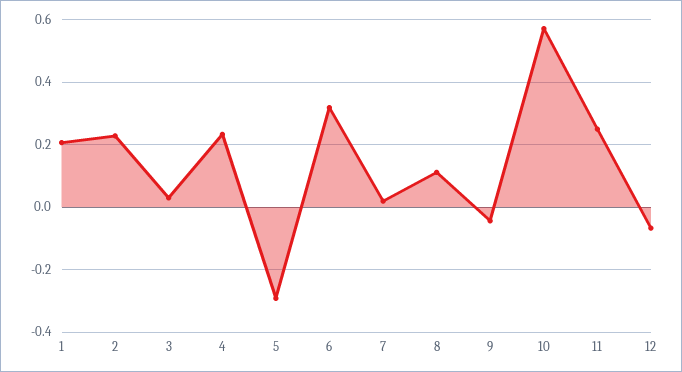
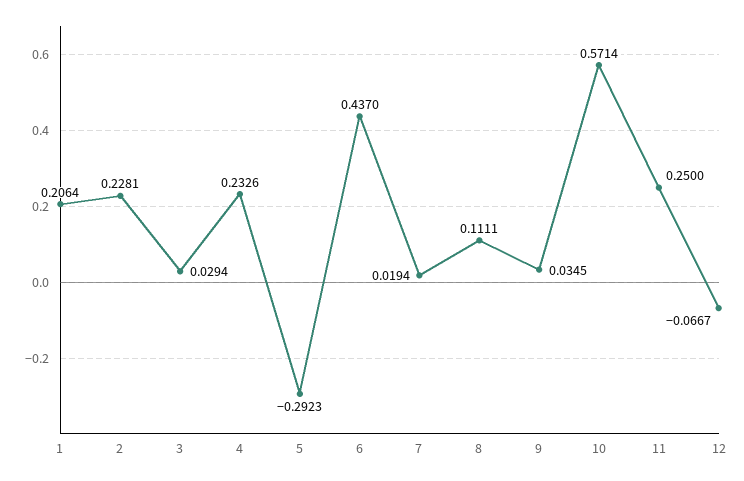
6: 0.32 -> 0.437
9: -0.04 -> 0.0345

